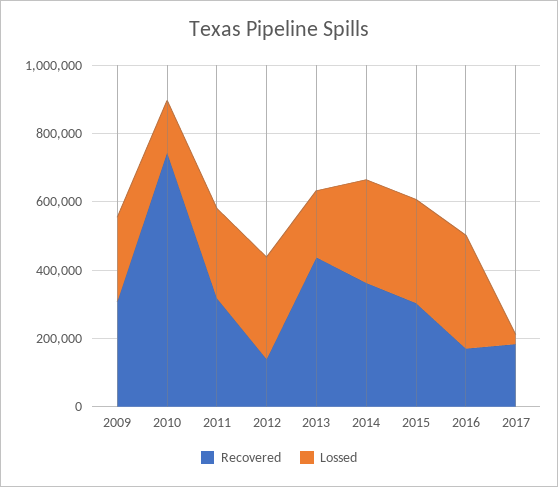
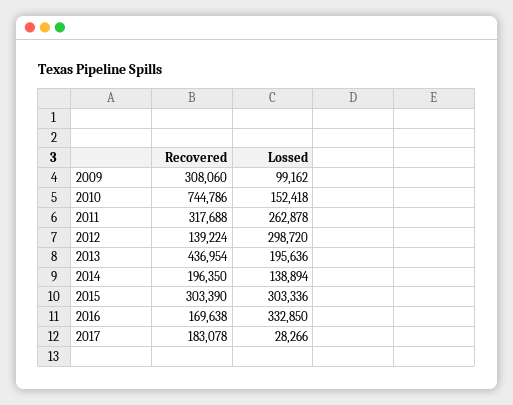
Lossed, 2009: 250000 -> 99162
Recovered, 2014: 350000 -> 196350
Lossed, 2014: 300000 -> 138894

